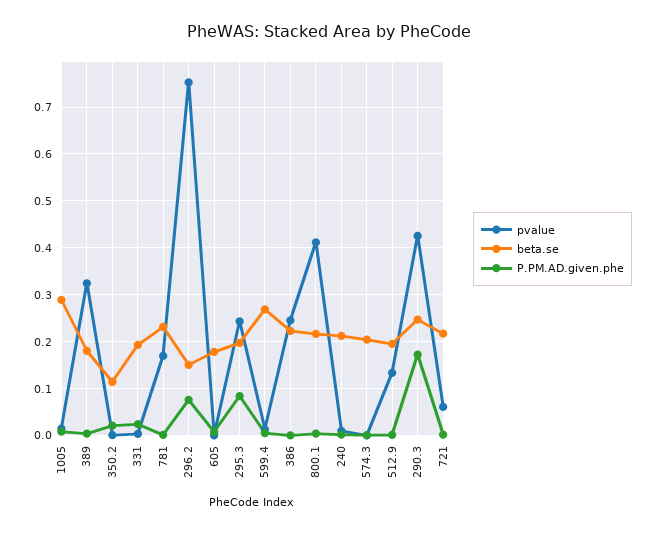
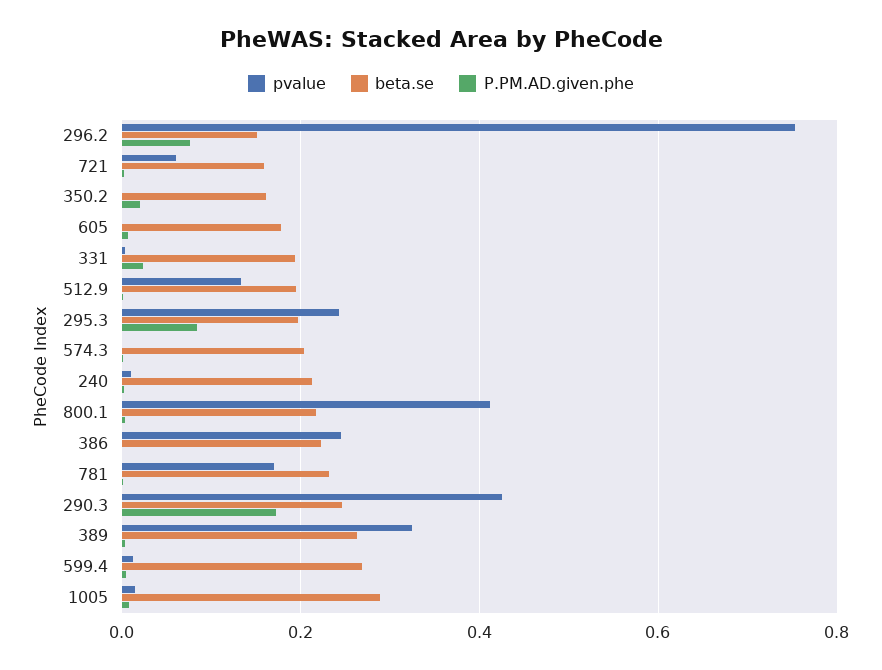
beta.se, 389: 0.18 -> 0.26
beta.se, 350.2: 0.12 -> 0.16
beta.se, 721: 0.22 -> 0.16

